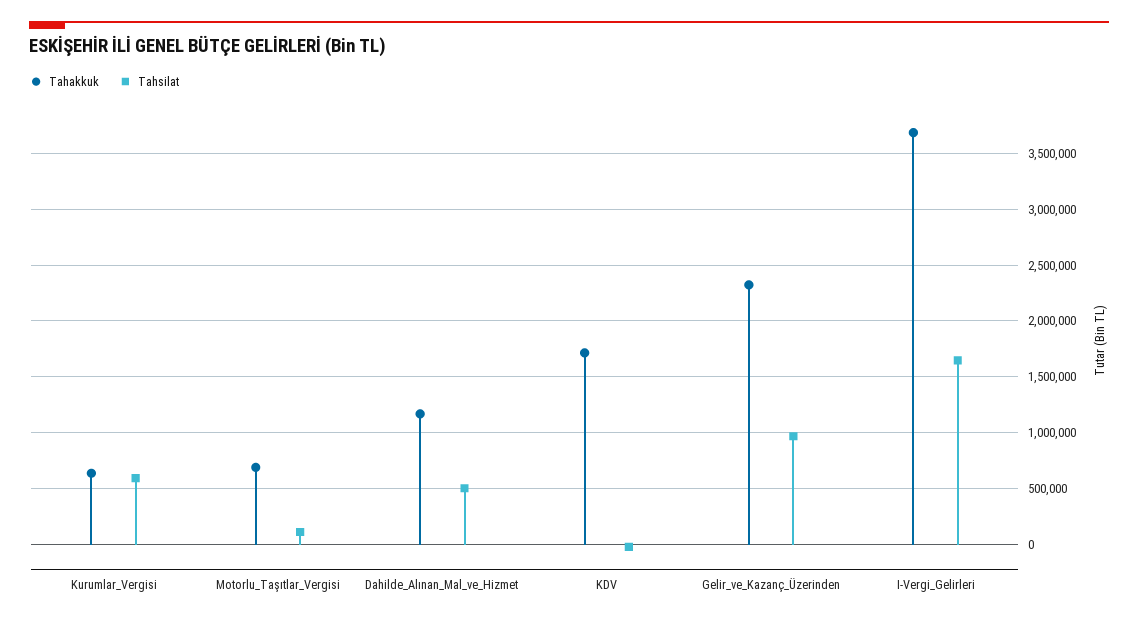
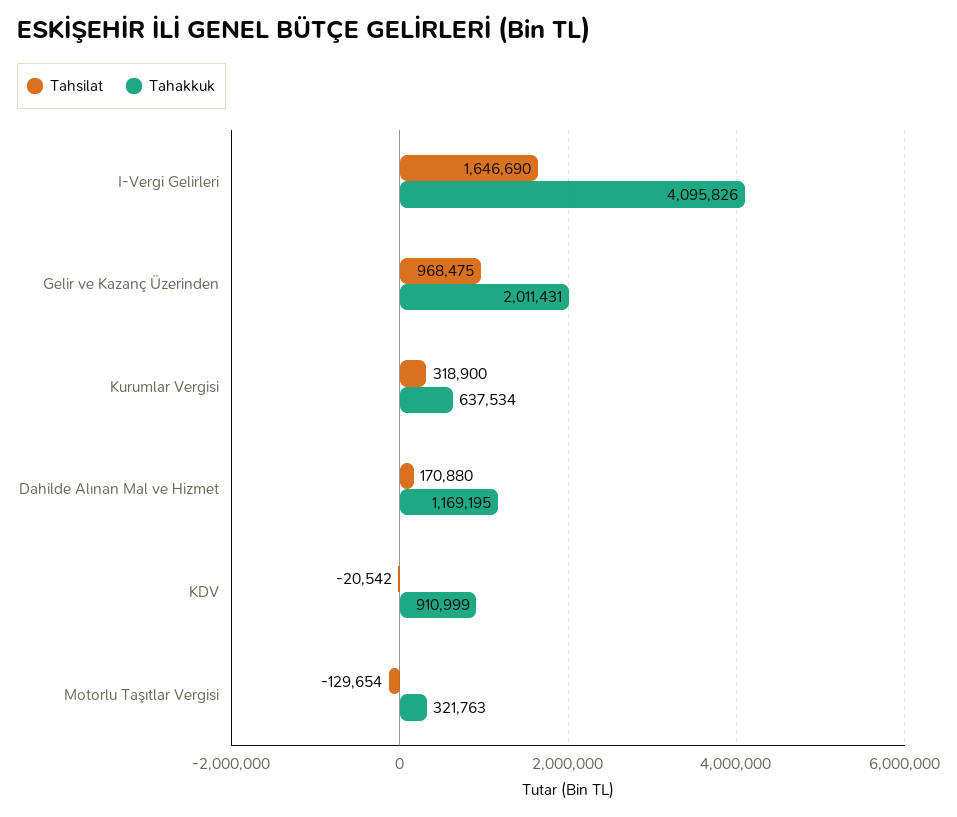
Tahsilat, Kurumlar_Vergisi: 600000 -> 318900
Tahakkuk, Motorlu_Taşıtlar_Vergisi: 700000 -> 321763
Tahsilat, Motorlu_Taşıtlar_Vergisi: 100000 -> -129654
Tahsilat, Dahilde_Alınan_Mal_ve_Hizmet: 500000 -> 170880
Tahakkuk, KDV: 1700000 -> 910999
Tahakkuk, Gelir_ve_Kazanç_Üzerinden: 2300000 -> 2011431
Tahakkuk, I-Vergi_Gelirleri: 3700000 -> 4095826

